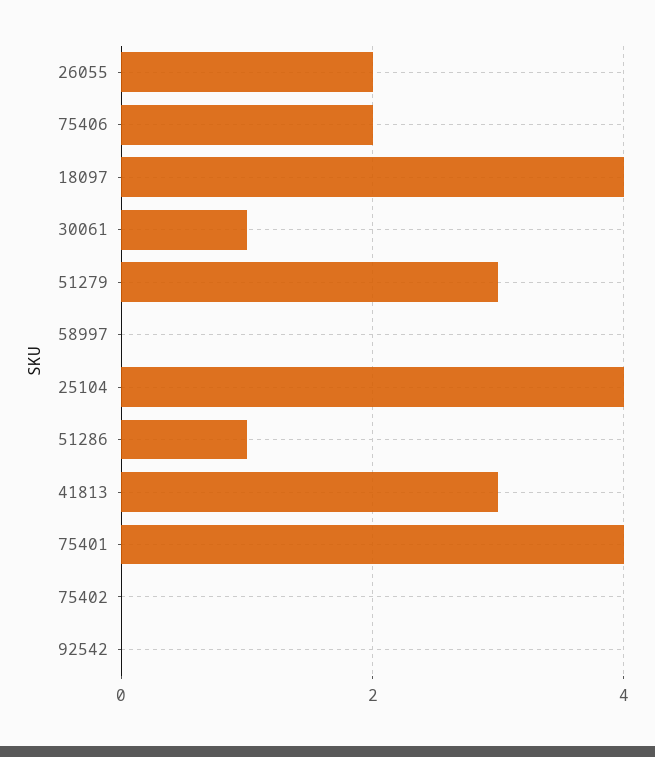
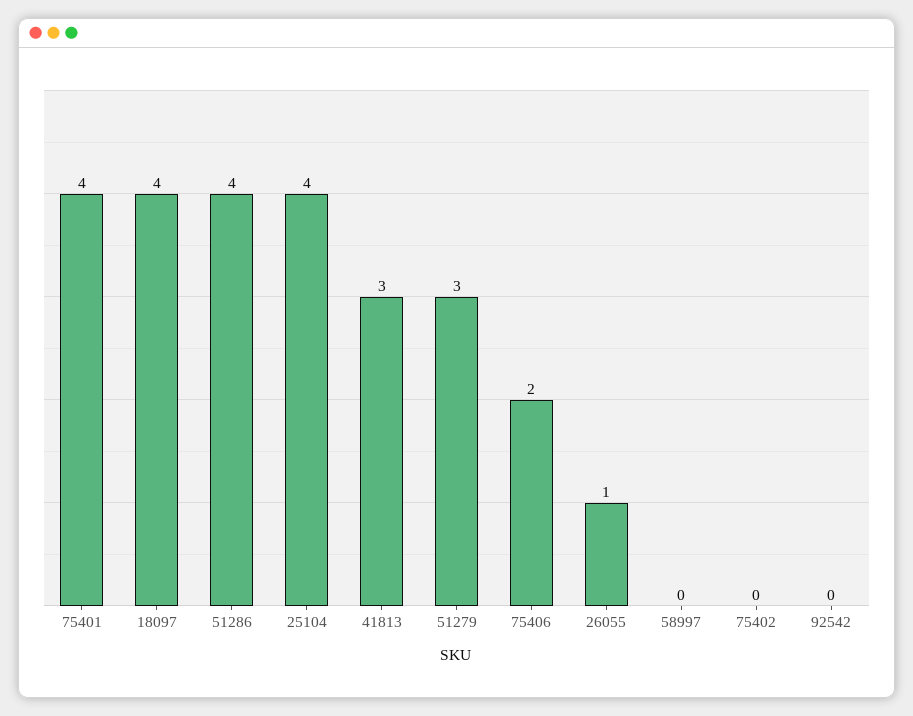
26055: 2 -> 1
30061: 1 -> none
51286: 1 -> 4

